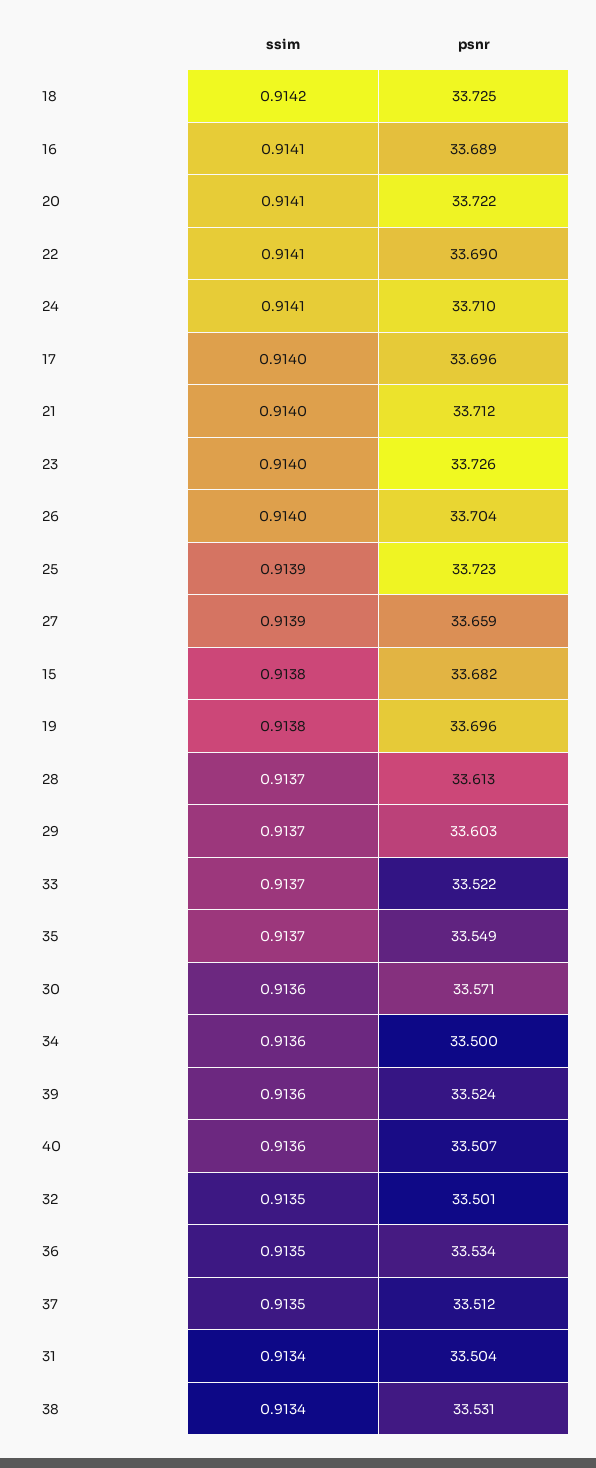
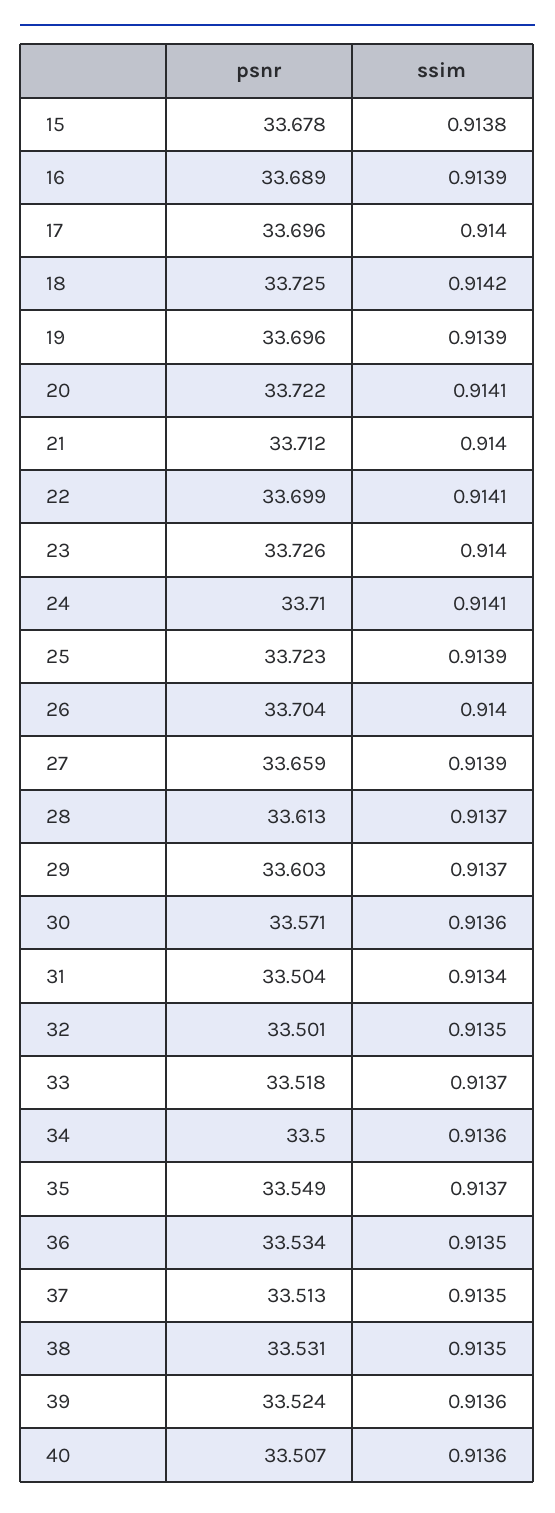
ssim, 16: 0.9141 -> 0.9139
psnr, 22: 33.69 -> 33.699
psnr, 15: 33.682 -> 33.678
ssim, 19: 0.9138 -> 0.9139
psnr, 33: 33.522 -> 33.518
psnr, 37: 33.512 -> 33.513
ssim, 38: 0.9134 -> 0.9135

